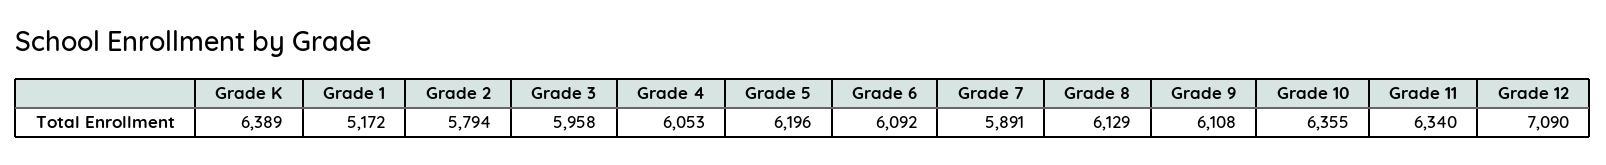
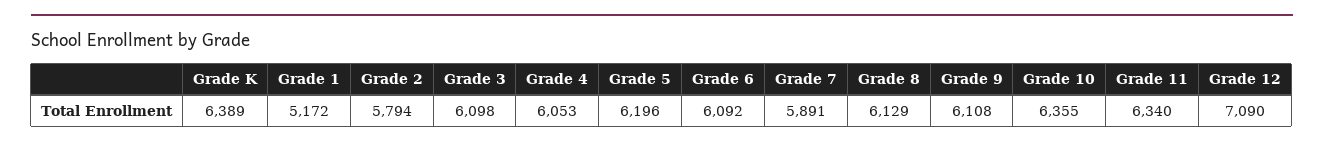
Grade 3: 5958 -> 6098

